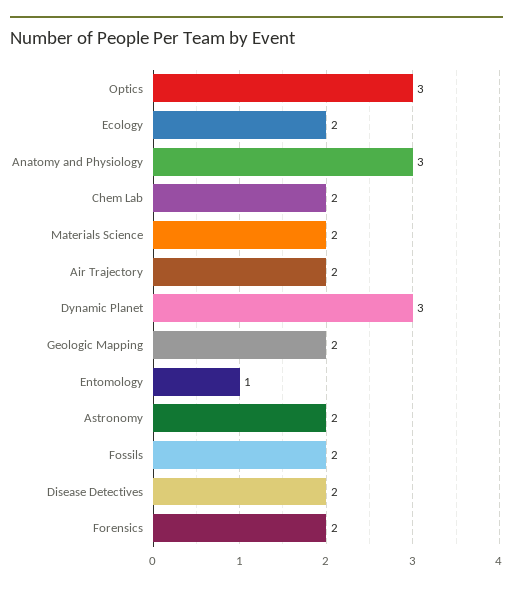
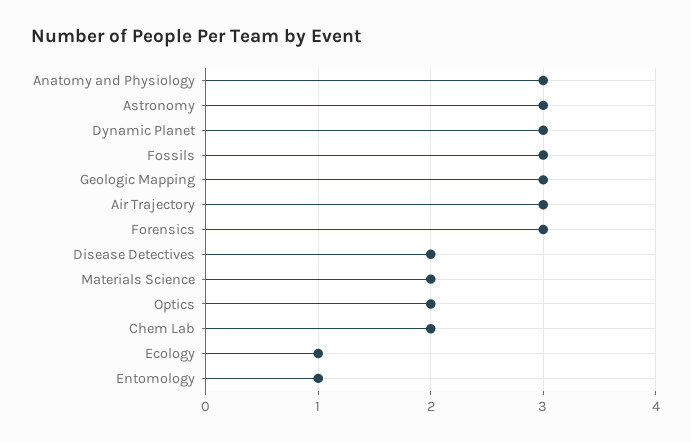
Optics: 3 -> 2
Ecology: 2 -> 1
Air Trajectory: 2 -> 3
Geologic Mapping: 2 -> 3
Astronomy: 2 -> 3
Fossils: 2 -> 3
Forensics: 2 -> 3

